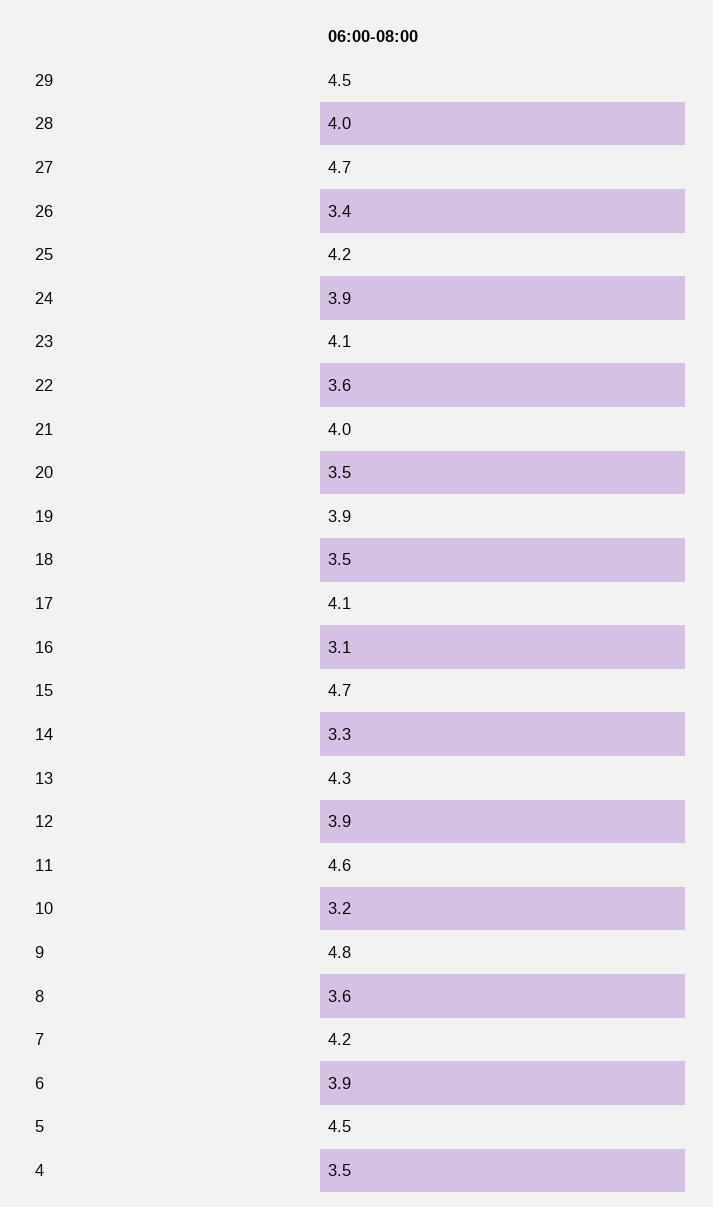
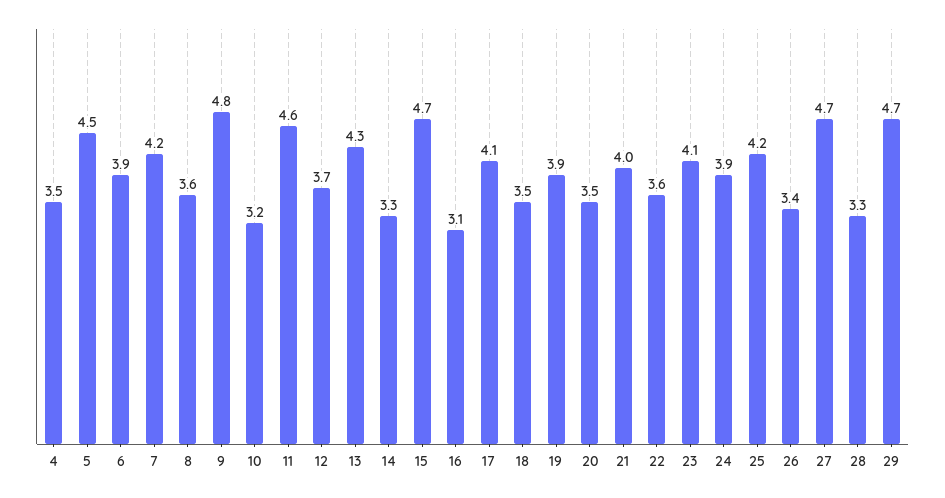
29: 4.5 -> 4.7
28: 4 -> 3.3
12: 3.9 -> 3.7

